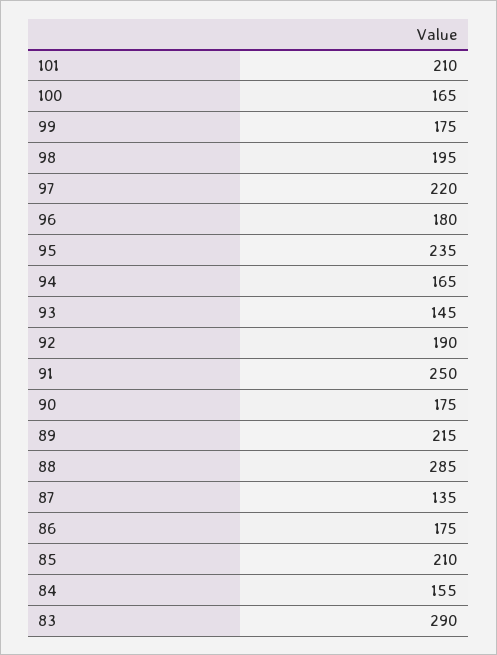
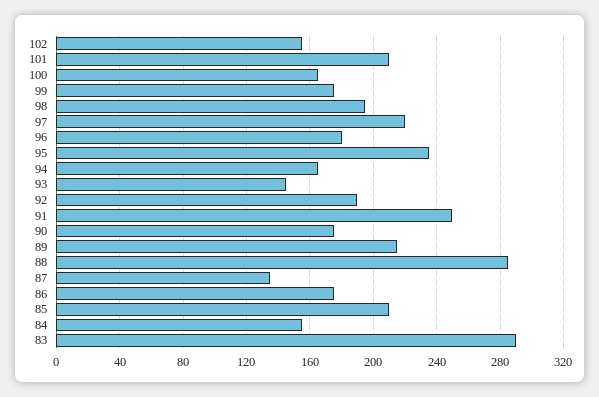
102: none -> 155

